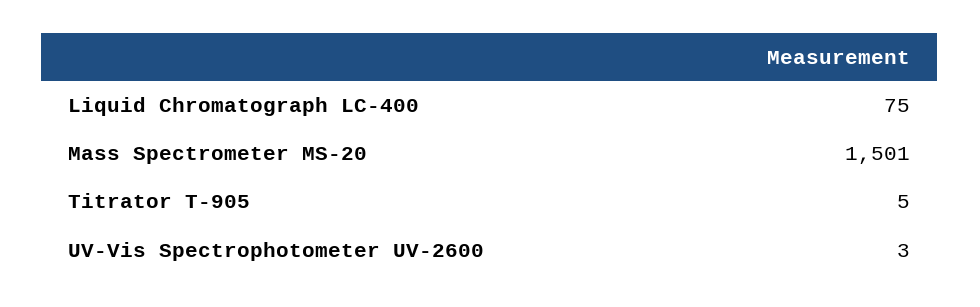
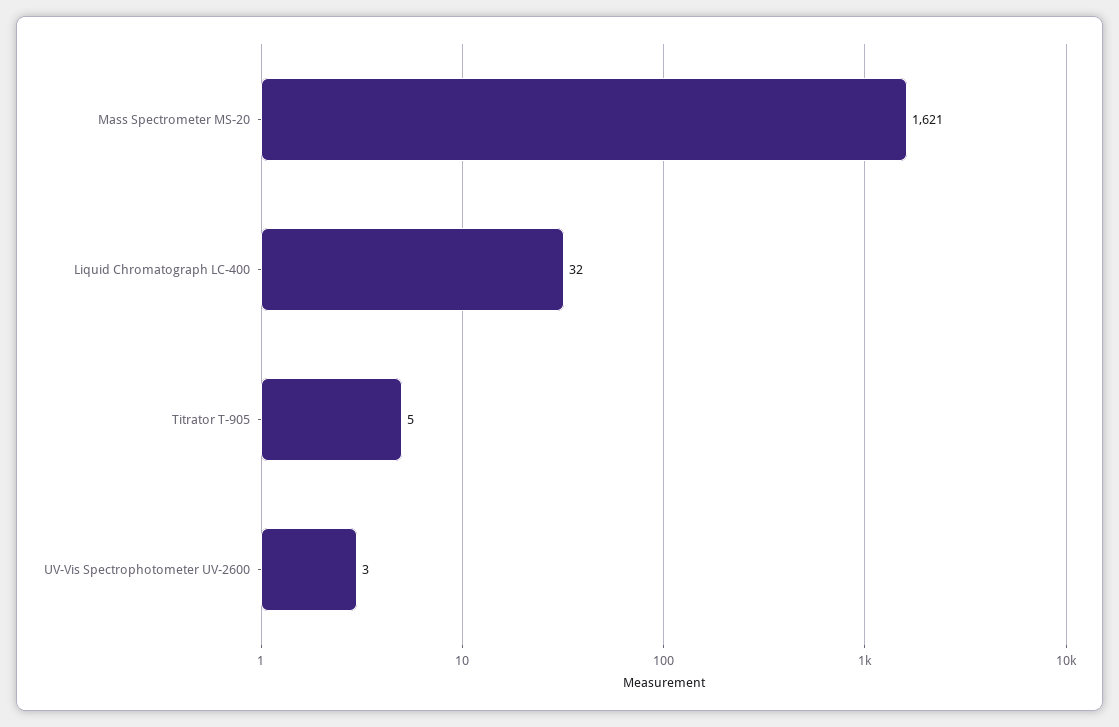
Liquid Chromatograph LC-400: 75 -> 32
Mass Spectrometer MS-20: 1501 -> 1621

